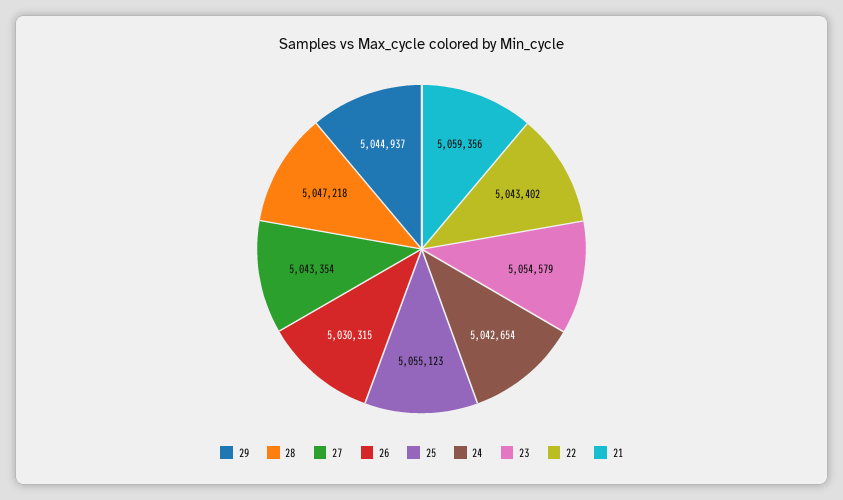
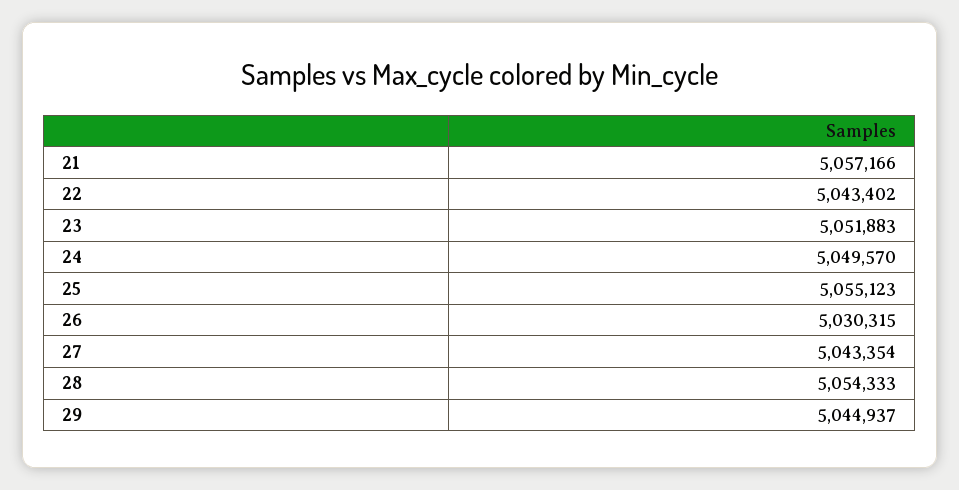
28: 5047218 -> 5054333
24: 5042654 -> 5049570
23: 5054579 -> 5051883
21: 5059356 -> 5057166

